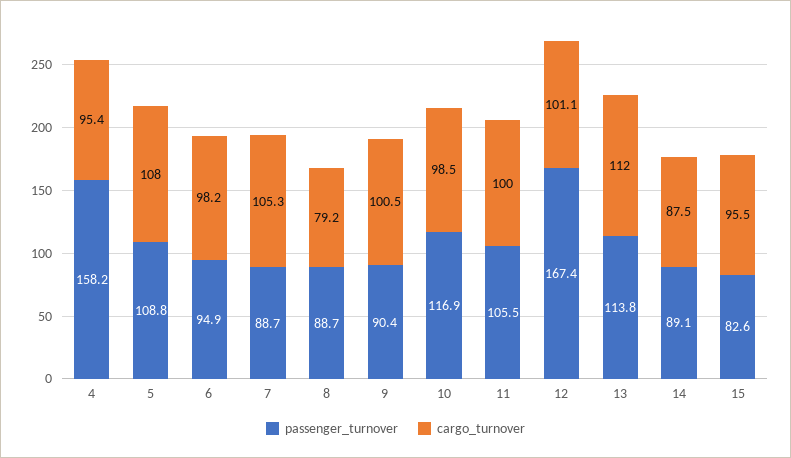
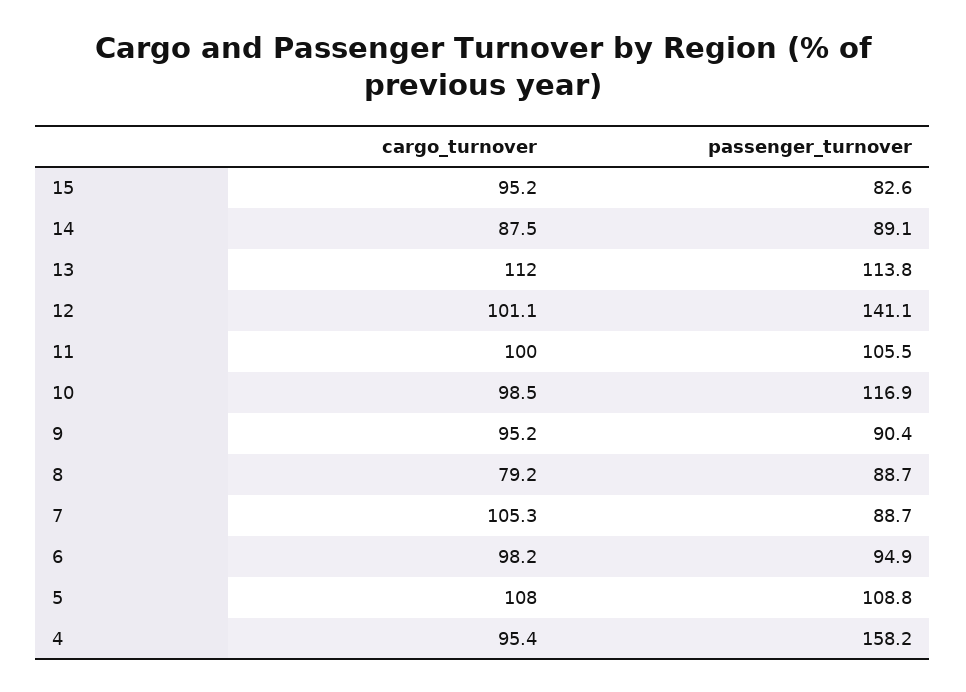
cargo_turnover, 9: 100.5 -> 95.2
passenger_turnover, 12: 167.4 -> 141.1
cargo_turnover, 15: 95.5 -> 95.2

